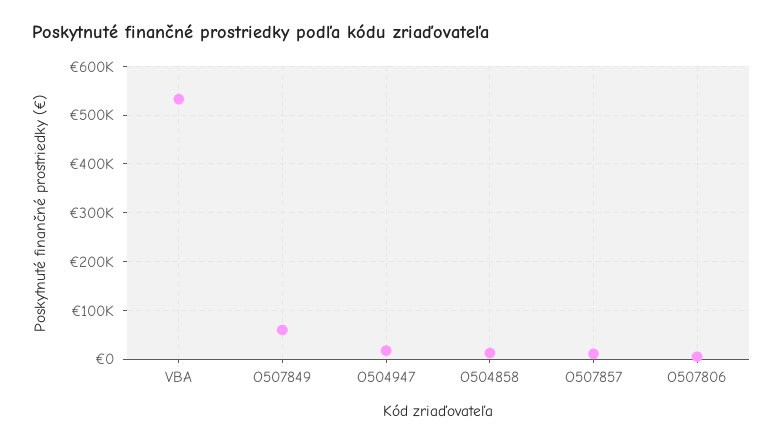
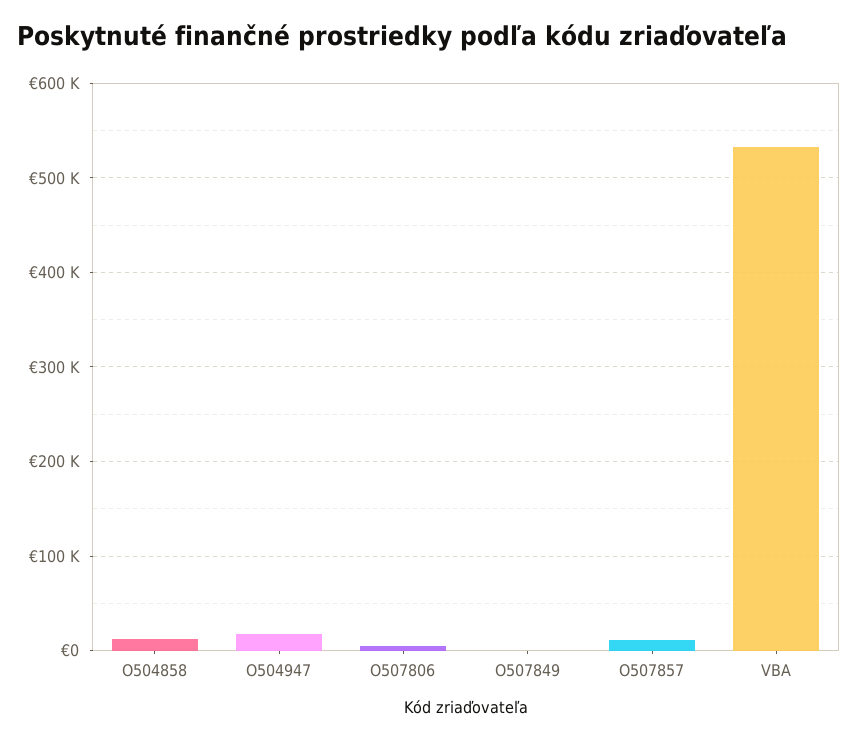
O507849: 60000 -> 0

